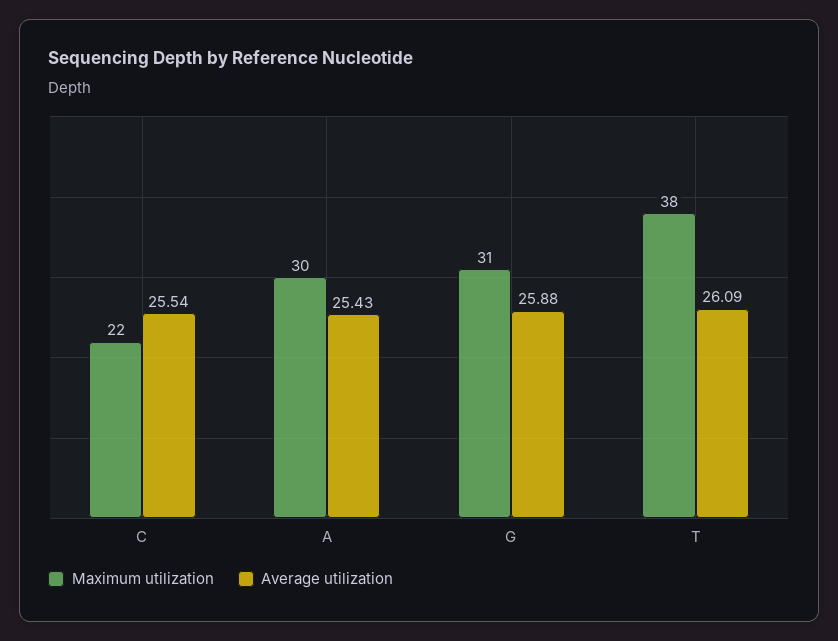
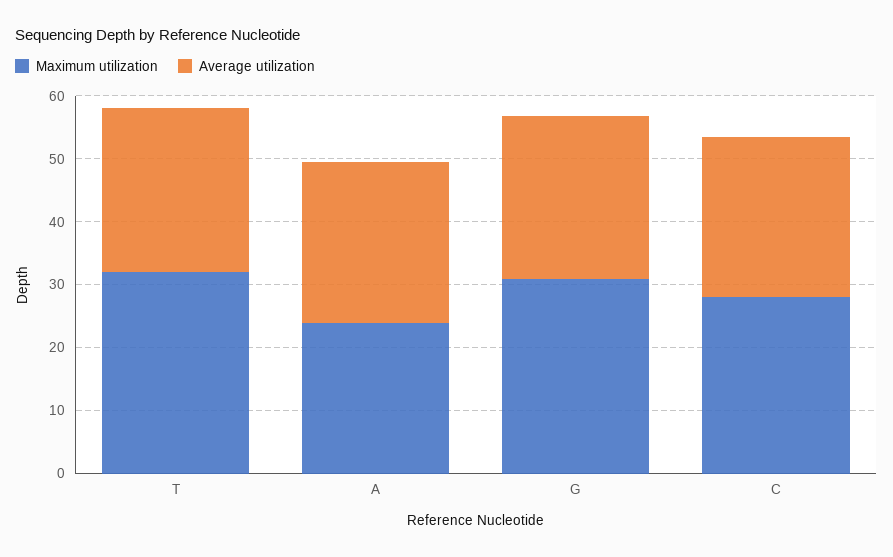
Maximum utilization, C: 22 -> 28
Maximum utilization, A: 30 -> 24
Maximum utilization, T: 38 -> 32

